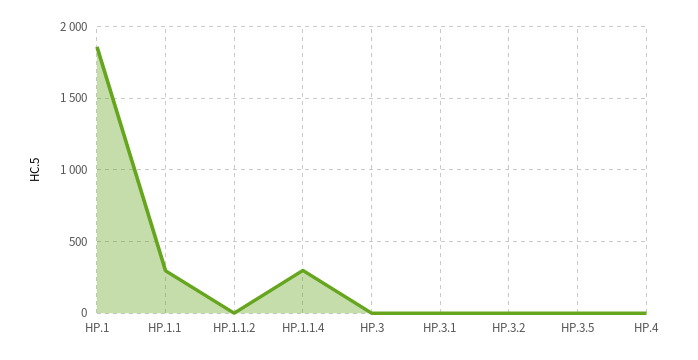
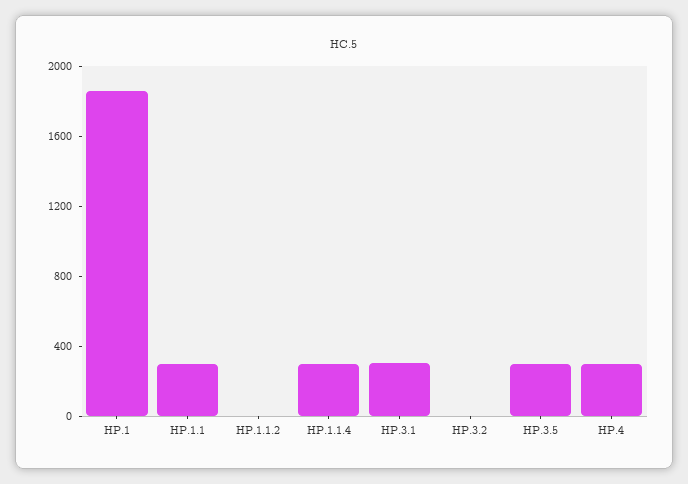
HP.3: 0 -> none
HP.3.1: 0 -> 300
HP.3.5: 0 -> 300
HP.4: 0 -> 300

